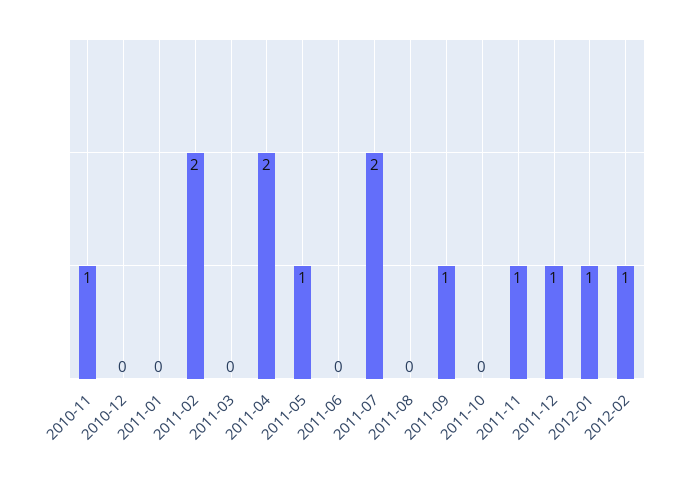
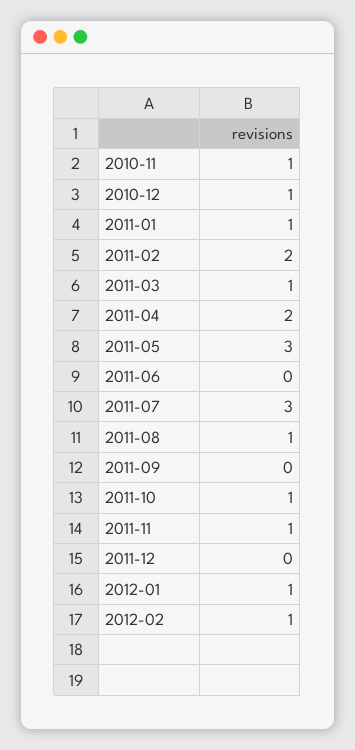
2010-12: 0 -> 1
2011-01: 0 -> 1
2011-03: 0 -> 1
2011-05: 1 -> 3
2011-07: 2 -> 3
2011-08: 0 -> 1
2011-09: 1 -> 0
2011-10: 0 -> 1
2011-12: 1 -> 0

